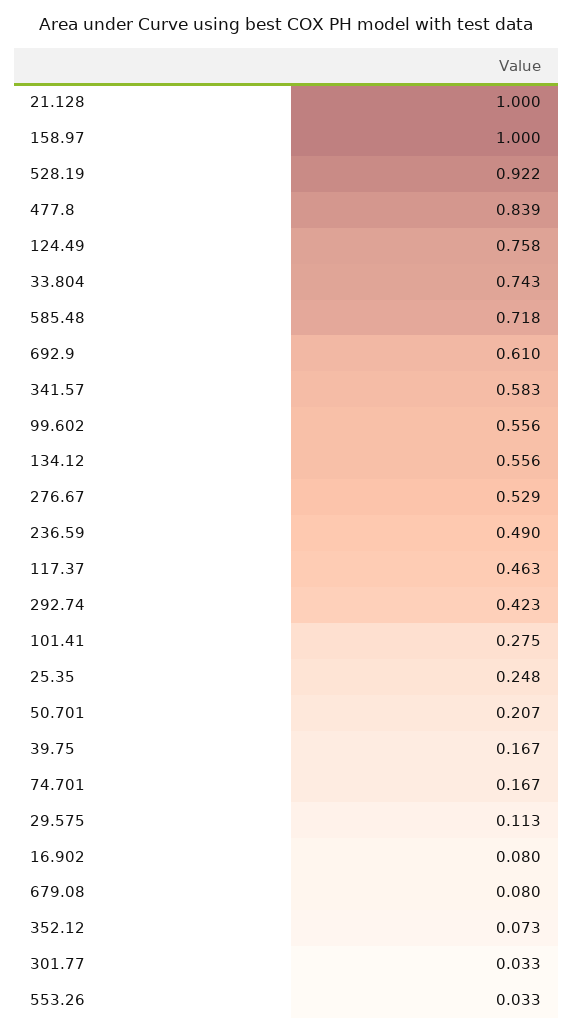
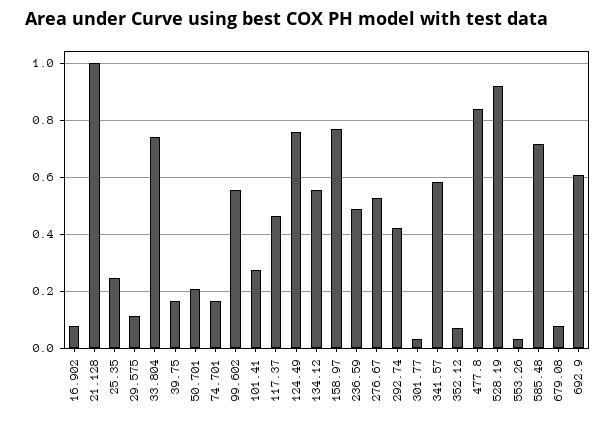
158.97: 1 -> 0.775

